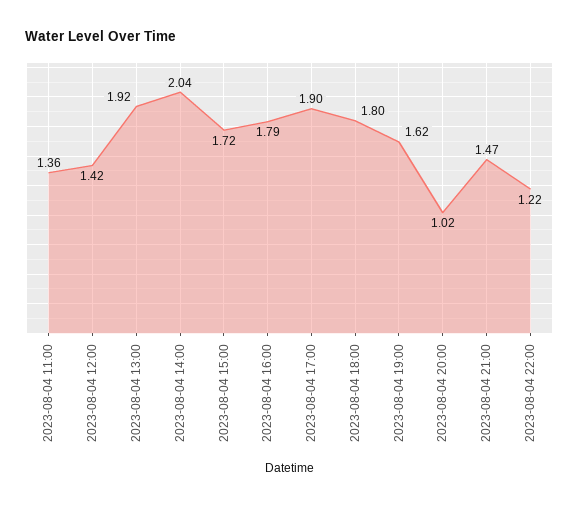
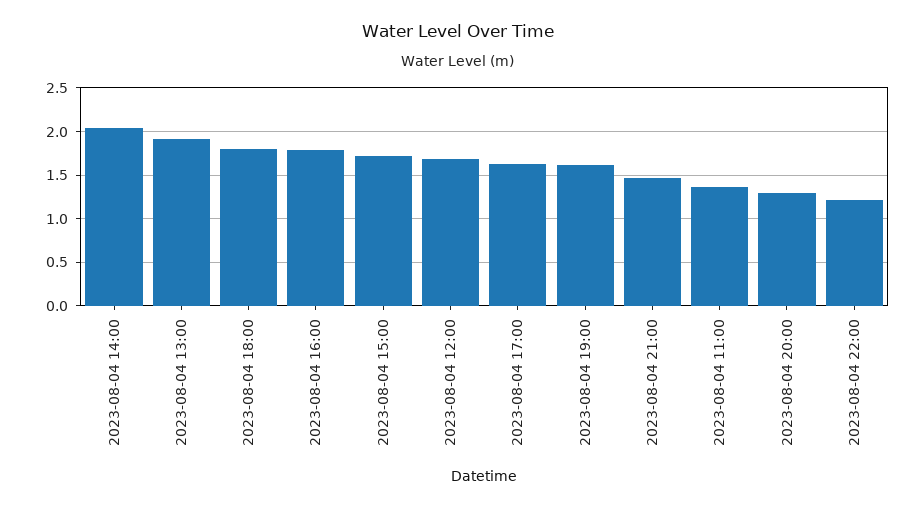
2023-08-04 12:00: 1.42 -> 1.7
2023-08-04 17:00: 1.9 -> 1.6
2023-08-04 20:00: 1.02 -> 1.3

